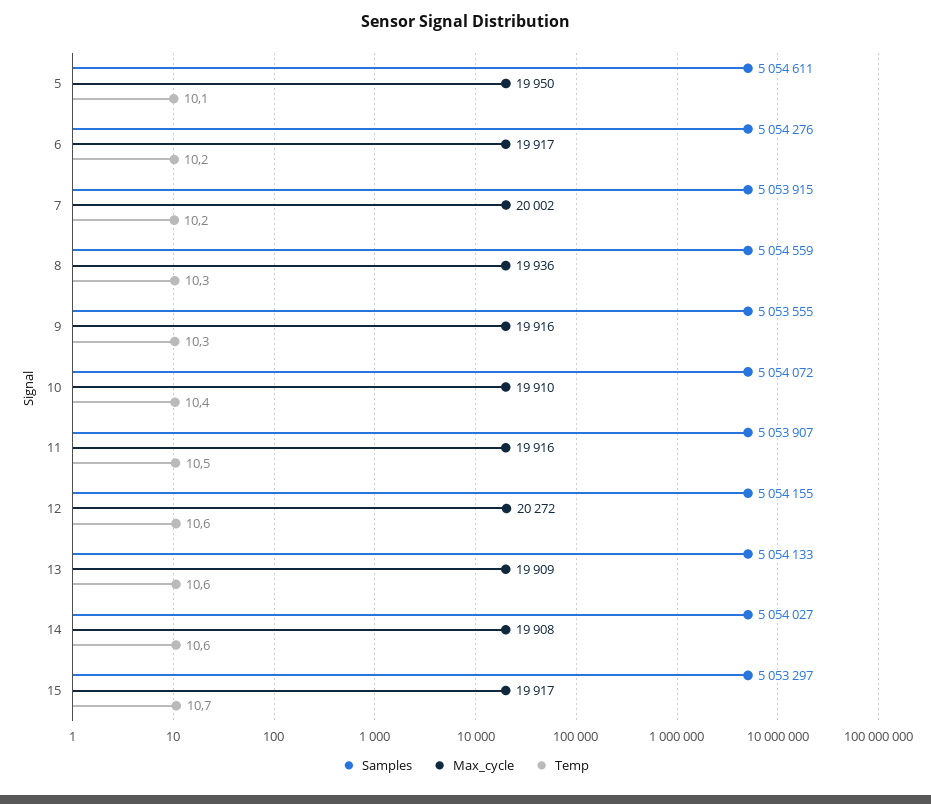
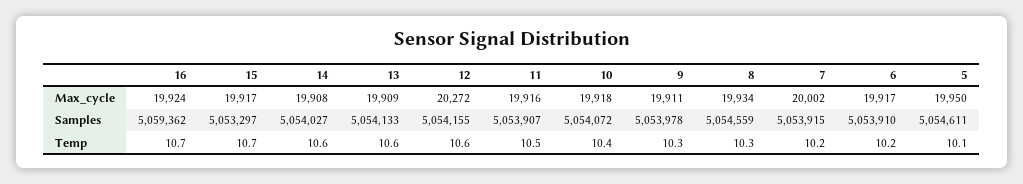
Samples, 6: 5054276 -> 5053910
Max_cycle, 8: 19936 -> 19934
Samples, 9: 5053555 -> 5053978
Max_cycle, 9: 19916 -> 19911
Max_cycle, 10: 19910 -> 19918
Max_cycle, 16: none -> 19924
Samples, 16: none -> 5059362
Temp, 16: none -> 10.7

